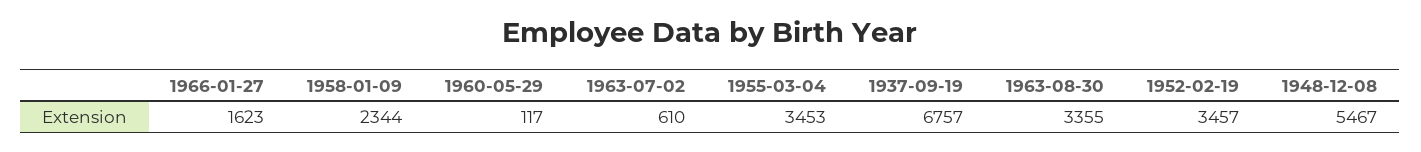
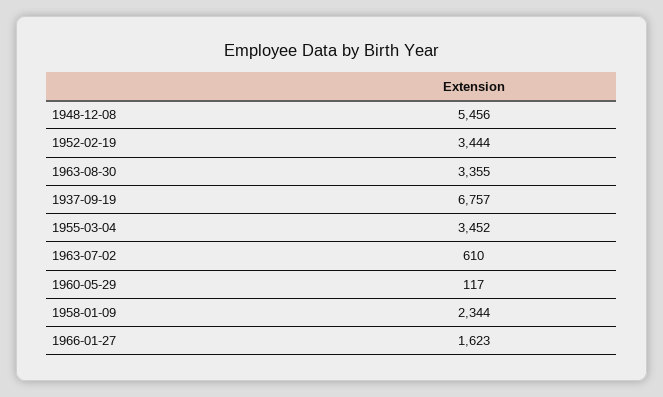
1955-03-04: 3453 -> 3452
1952-02-19: 3457 -> 3444
1948-12-08: 5467 -> 5456

